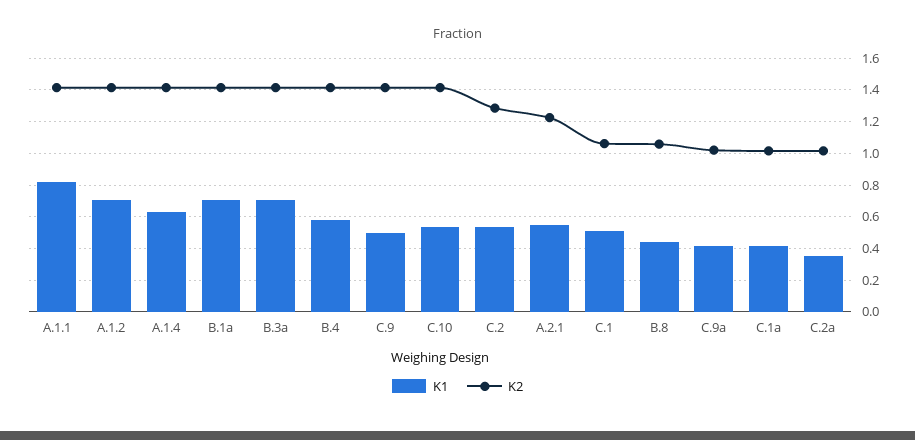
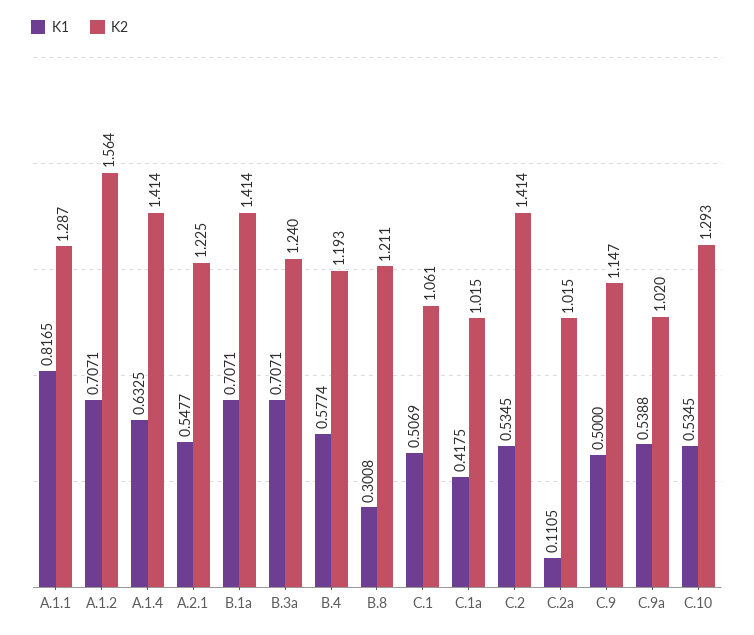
K2, A.1.1: 1.4 -> 1.287
K2, A.1.2: 1.4 -> 1.564
K2, B.3a: 1.4 -> 1.24
K2, B.4: 1.4 -> 1.193
K2, C.9: 1.4 -> 1.147
K2, C.10: 1.4 -> 1.293
K2, C.2: 1.3 -> 1.414
K1, B.8: 0.45 -> 0.3008
K2, B.8: 1.05 -> 1.211
K1, C.9a: 0.4 -> 0.5388
K1, C.2a: 0.35 -> 0.1105

